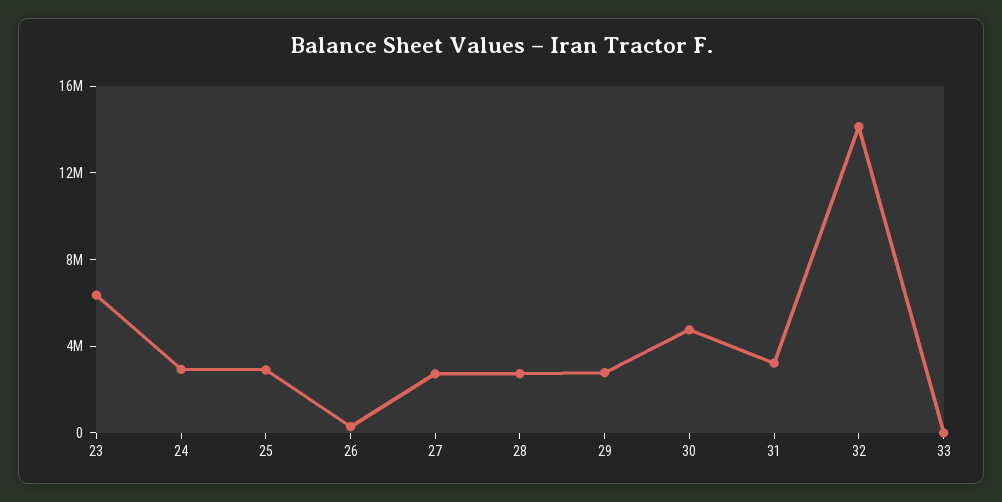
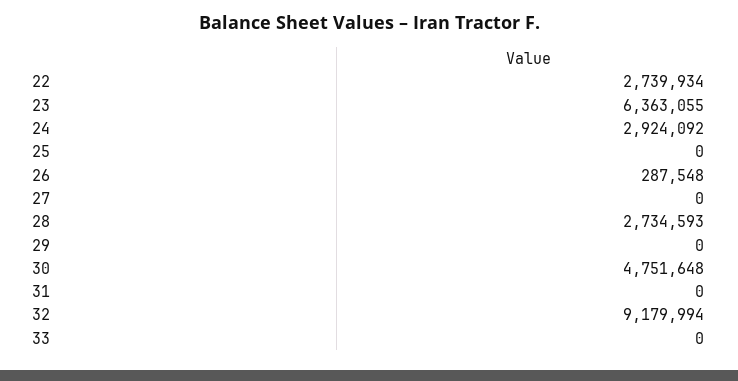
25: 3000000 -> 0
27: 3000000 -> 0
29: 3000000 -> 0
31: 3000000 -> 0
32: 14000000 -> 9179994
22: none -> 2739934

